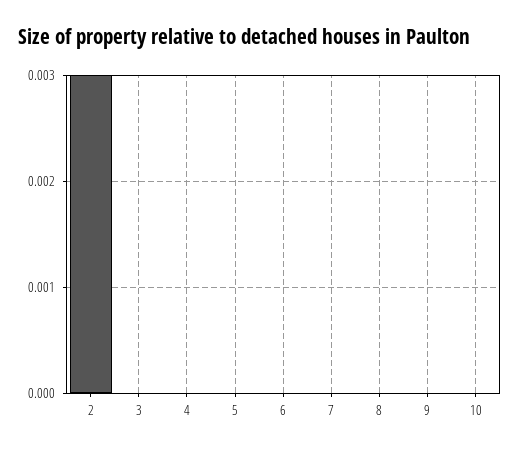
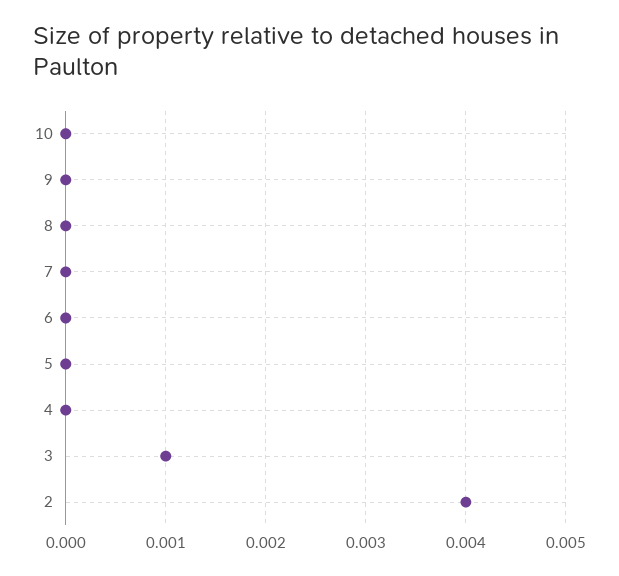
2: 0.003 -> 0.004
3: 0 -> 0.001

